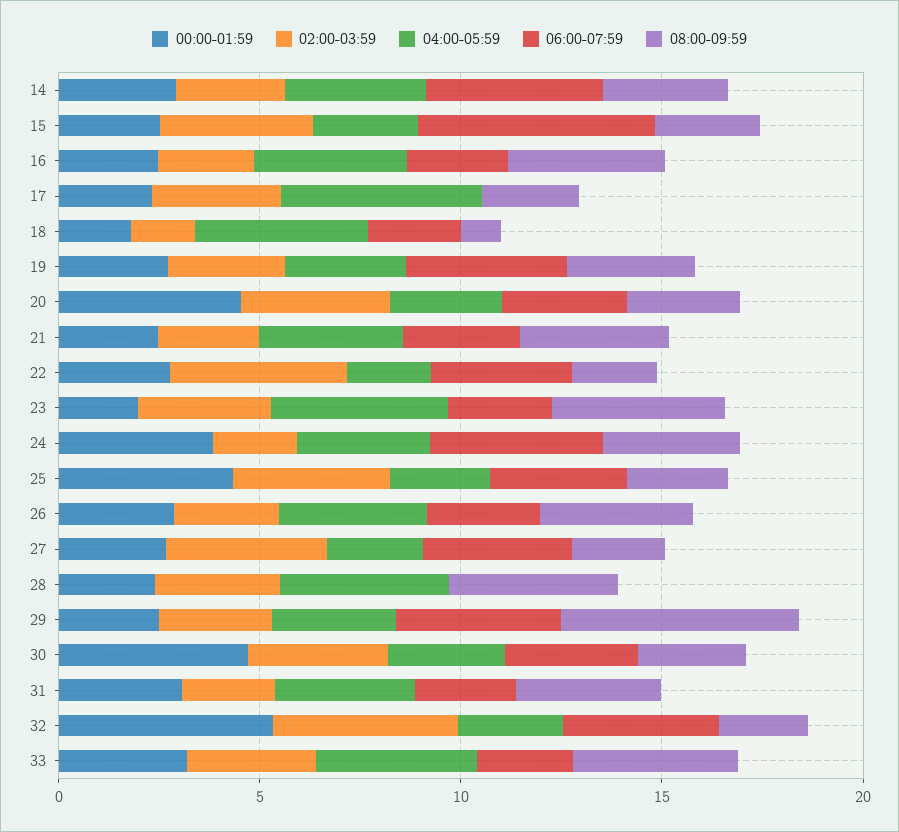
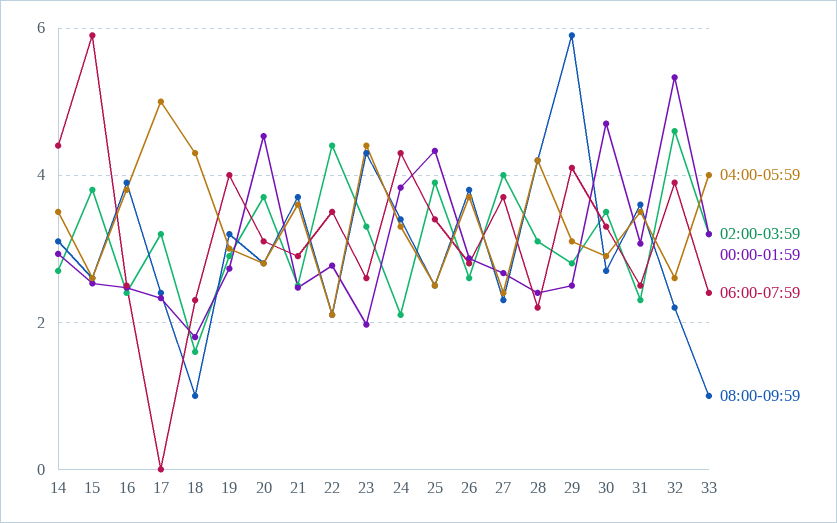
06:00-07:59, 28: 0 -> 2.2
08:00-09:59, 33: 4 -> 1

